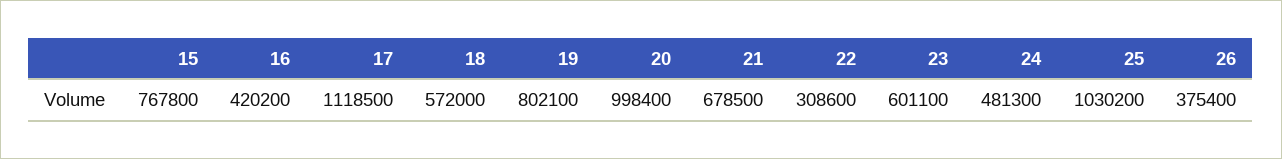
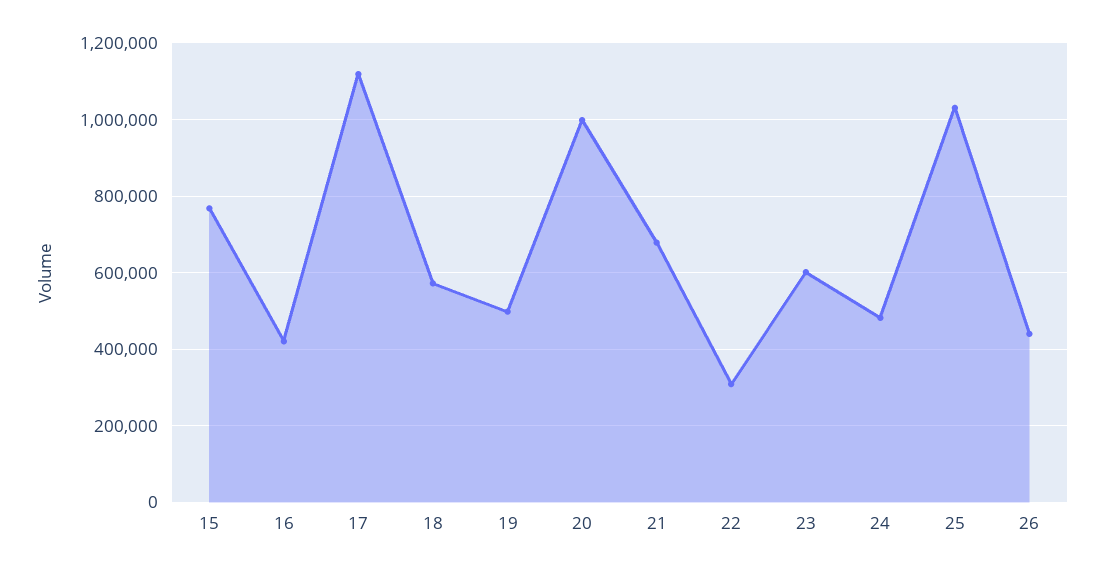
19: 802100 -> 500000
26: 375400 -> 440000

